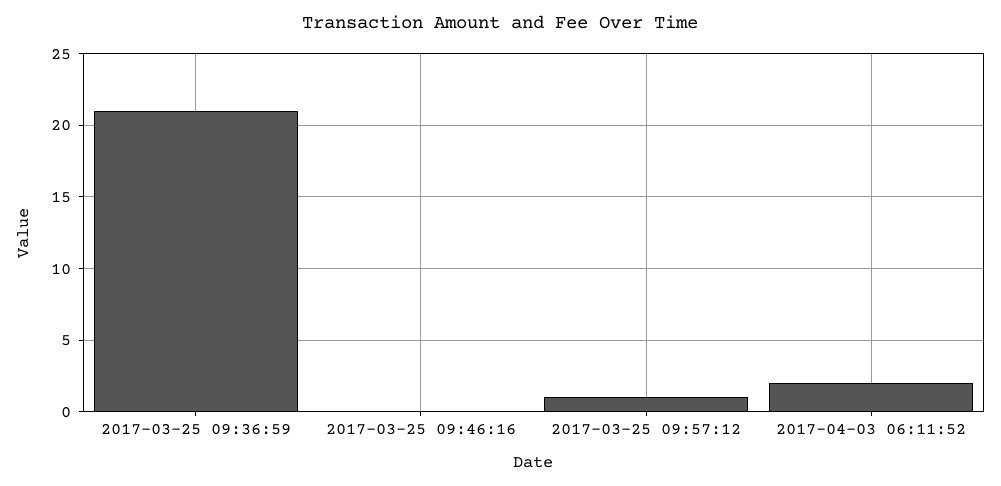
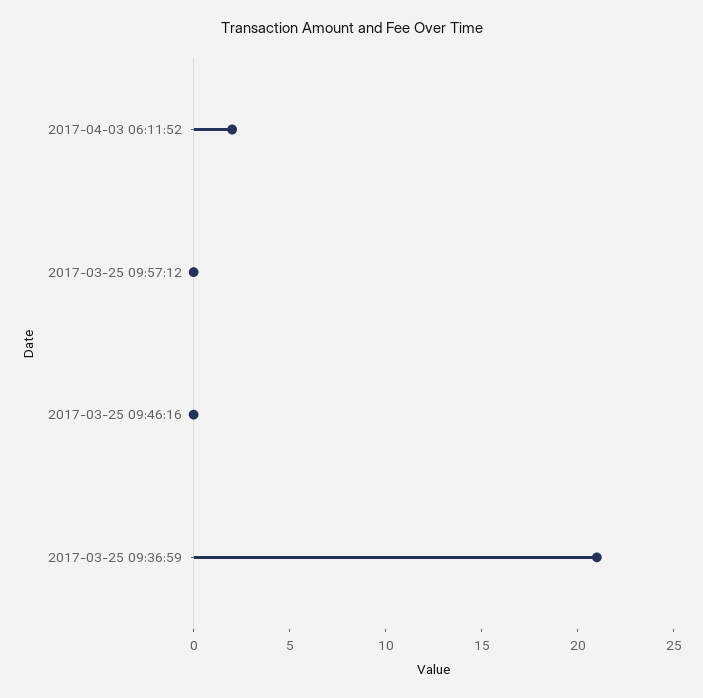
2017-03-25 09:57:12: 1 -> 0

